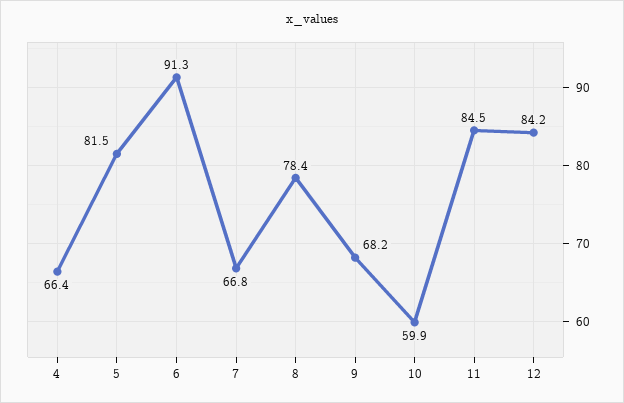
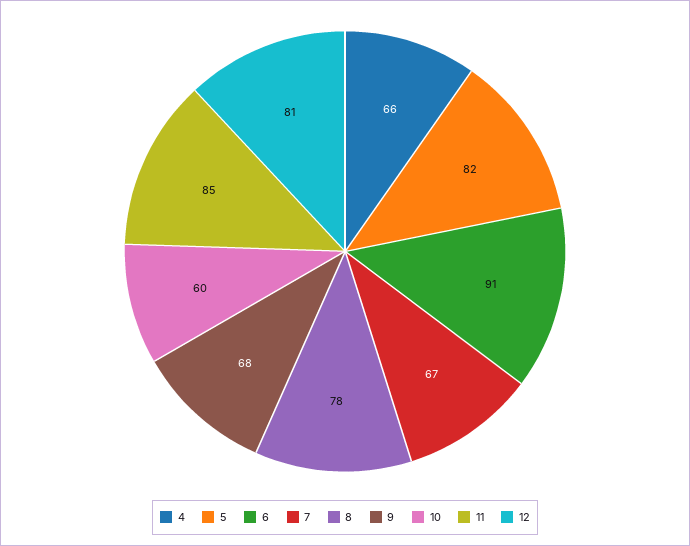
12: 84.2 -> 81

